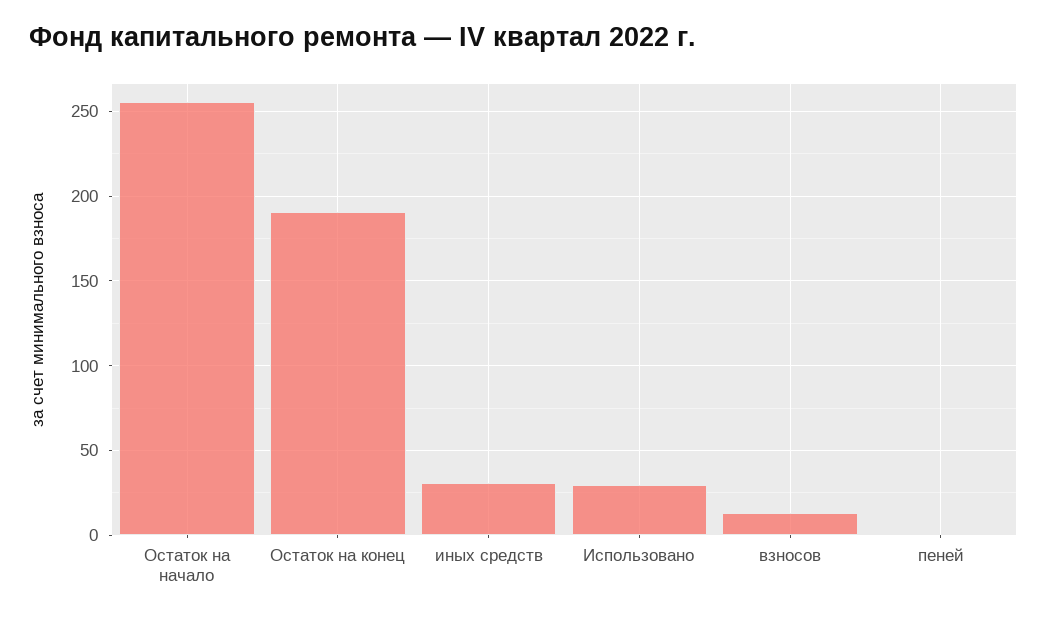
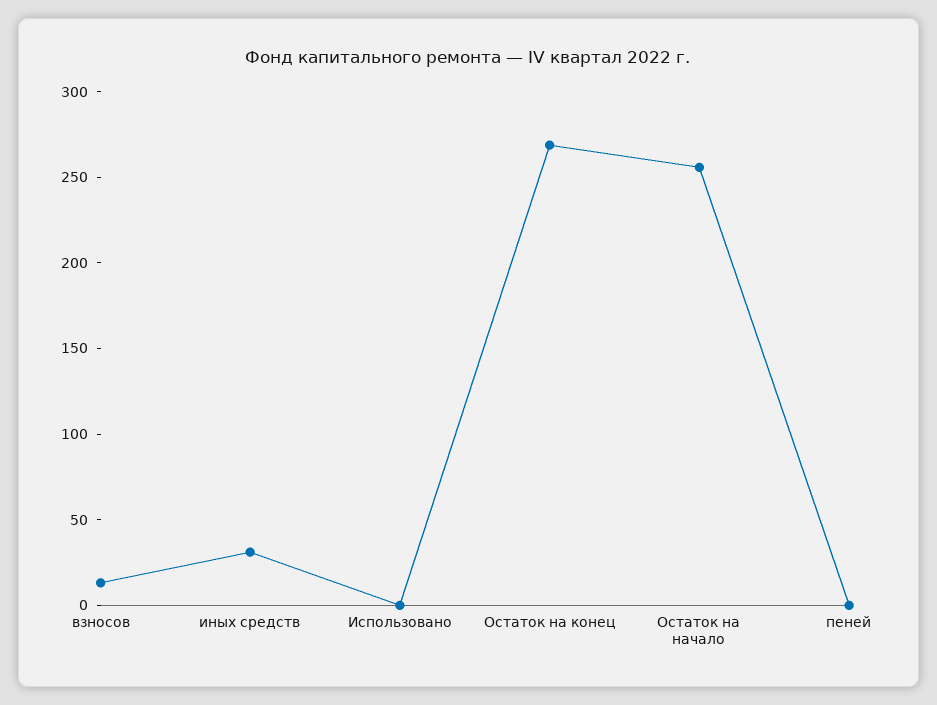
Остаток на конец: 190 -> 270
Использовано: 30 -> 0

